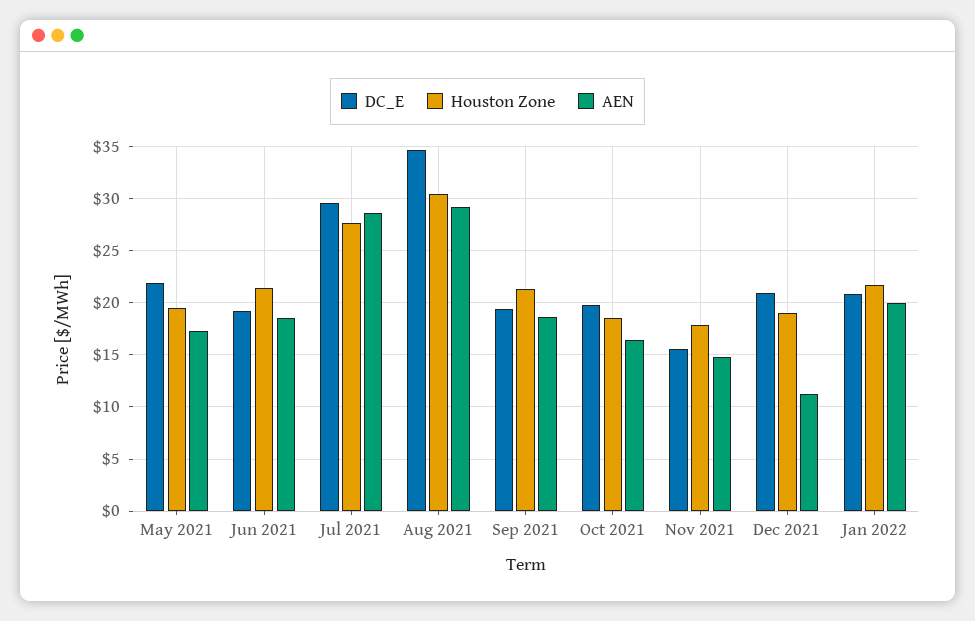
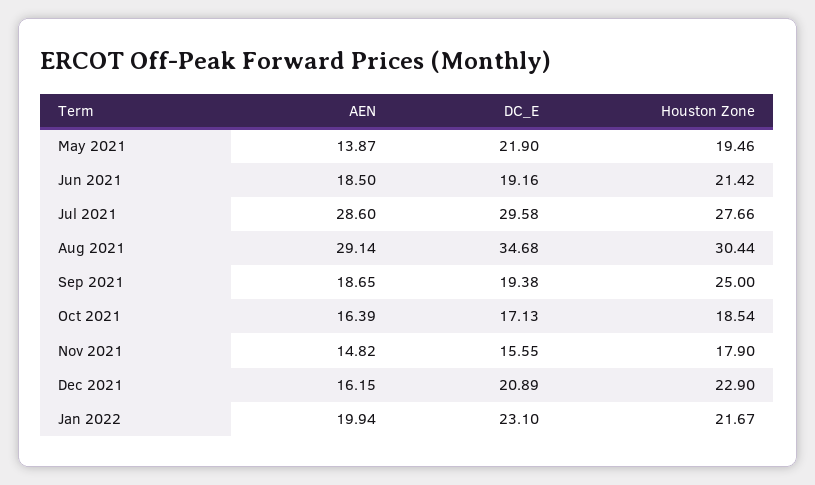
AEN, May 2021: 17 -> 13.87
Houston Zone, Sep 2021: 21 -> 25
DC_E, Oct 2021: 20 -> 17.13
Houston Zone, Dec 2021: 19 -> 22.9
AEN, Dec 2021: 11 -> 16.15
DC_E, Jan 2022: 21 -> 23.1

